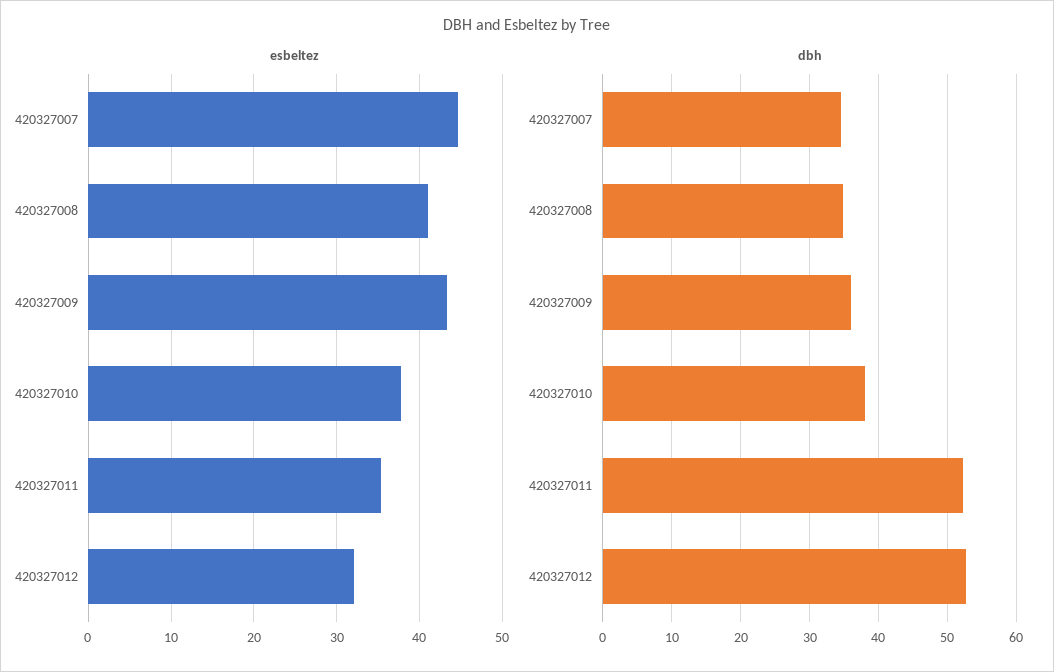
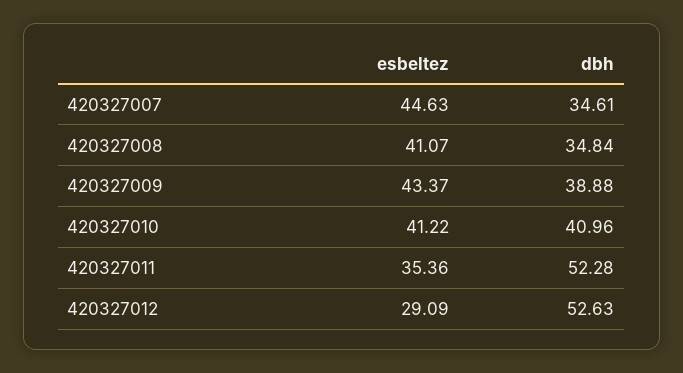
esbeltez, 420327010: 38 -> 41.22
esbeltez, 420327012: 32 -> 29.09
dbh, 420327009: 36 -> 38.88
dbh, 420327010: 38 -> 40.96

